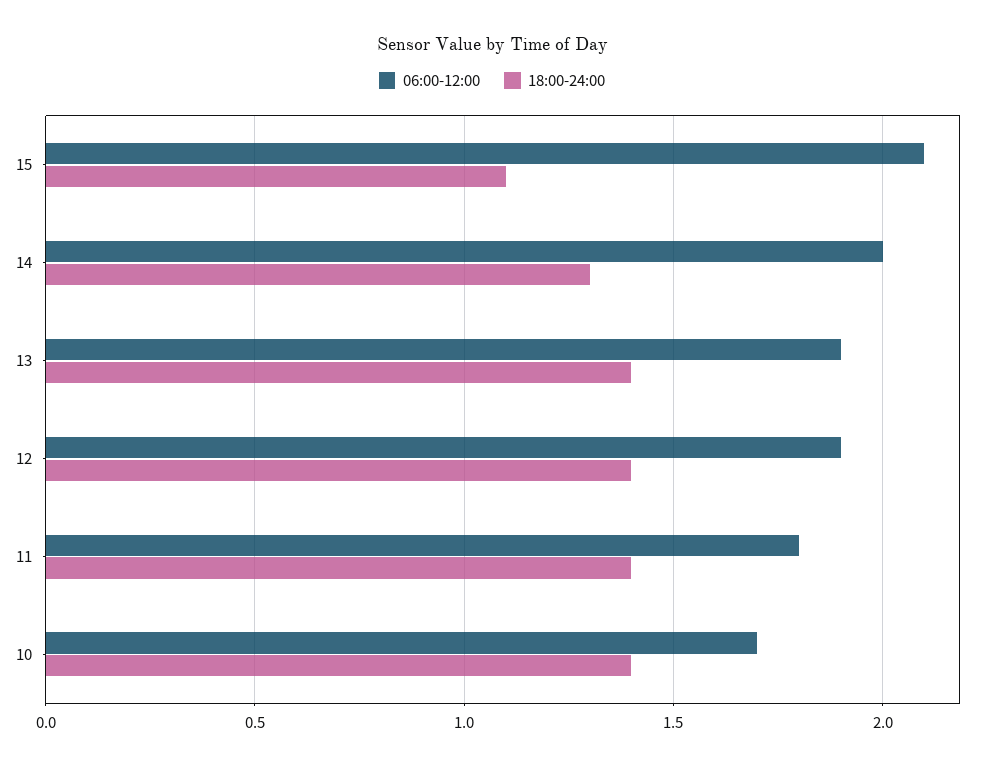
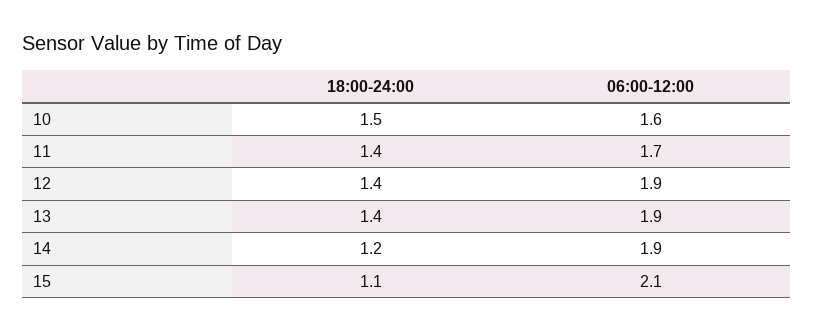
06:00-12:00, 14: 2 -> 1.9
18:00-24:00, 14: 1.3 -> 1.2
06:00-12:00, 11: 1.8 -> 1.7
06:00-12:00, 10: 1.7 -> 1.6
18:00-24:00, 10: 1.4 -> 1.5

